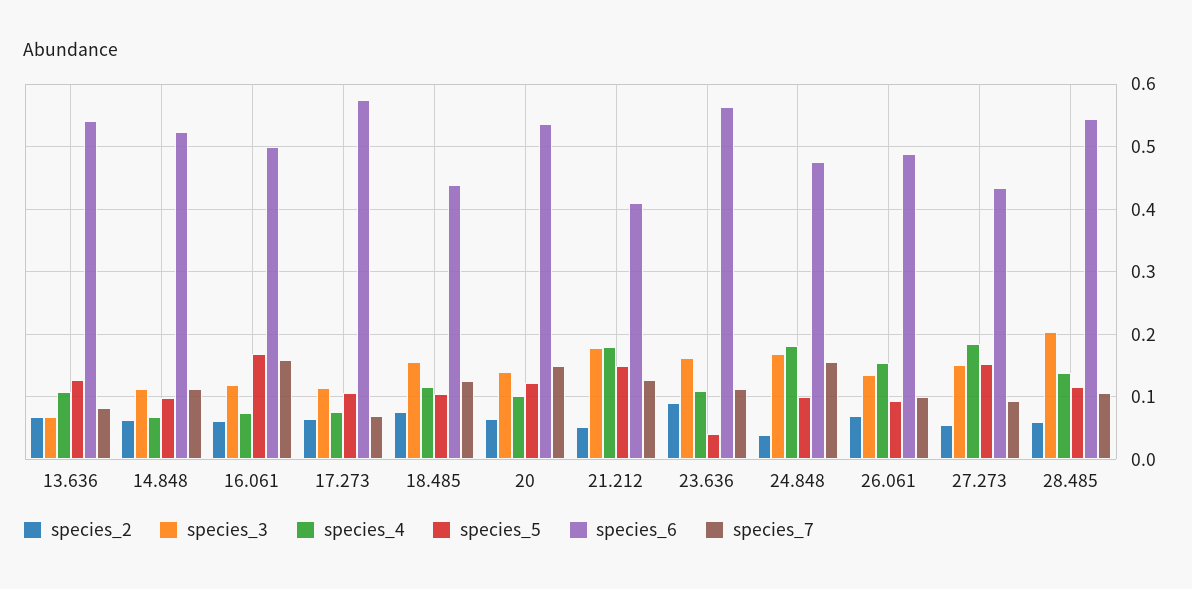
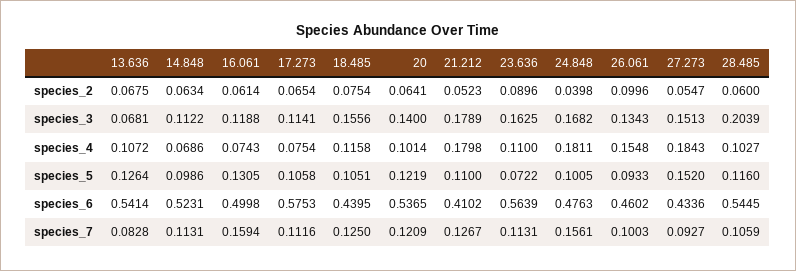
species_5, 16.061: 0.17 -> 0.1305
species_7, 17.273: 0.07 -> 0.1116
species_7, 20: 0.15 -> 0.1209
species_5, 21.212: 0.15 -> 0.11
species_5, 23.636: 0.04 -> 0.0722
species_2, 26.061: 0.07 -> 0.0996
species_6, 26.061: 0.49 -> 0.4602
species_4, 28.485: 0.14 -> 0.1027

